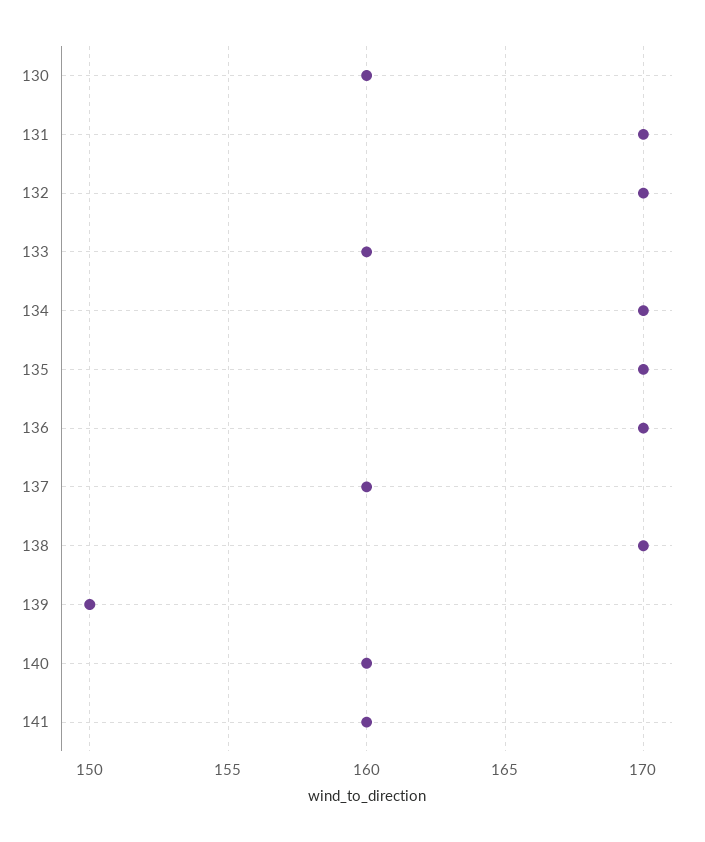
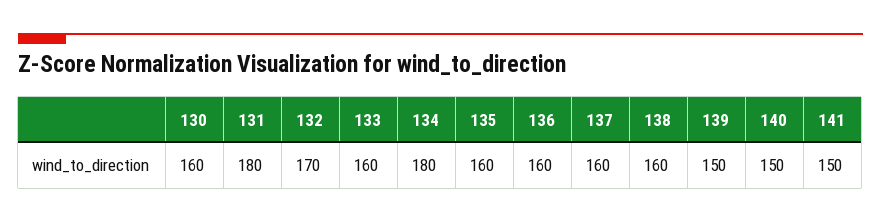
131: 170 -> 180
134: 170 -> 180
135: 170 -> 160
136: 170 -> 160
138: 170 -> 160
140: 160 -> 150
141: 160 -> 150

